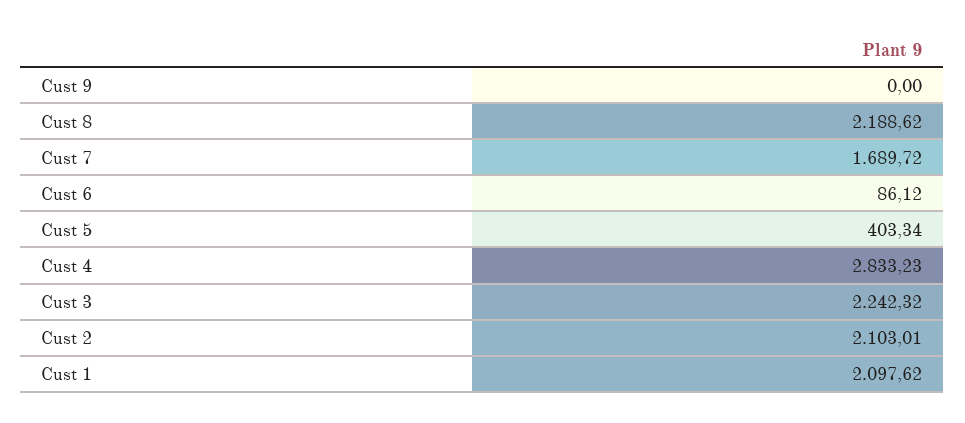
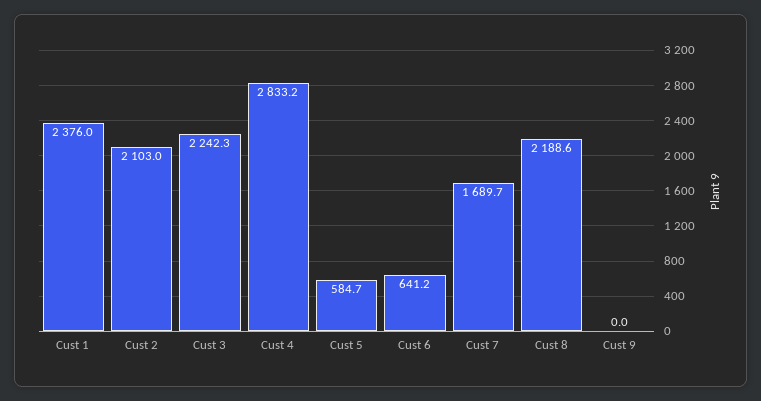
Cust 6: 86.12 -> 641.2
Cust 5: 403.34 -> 584.7
Cust 1: 2097.62 -> 2376

